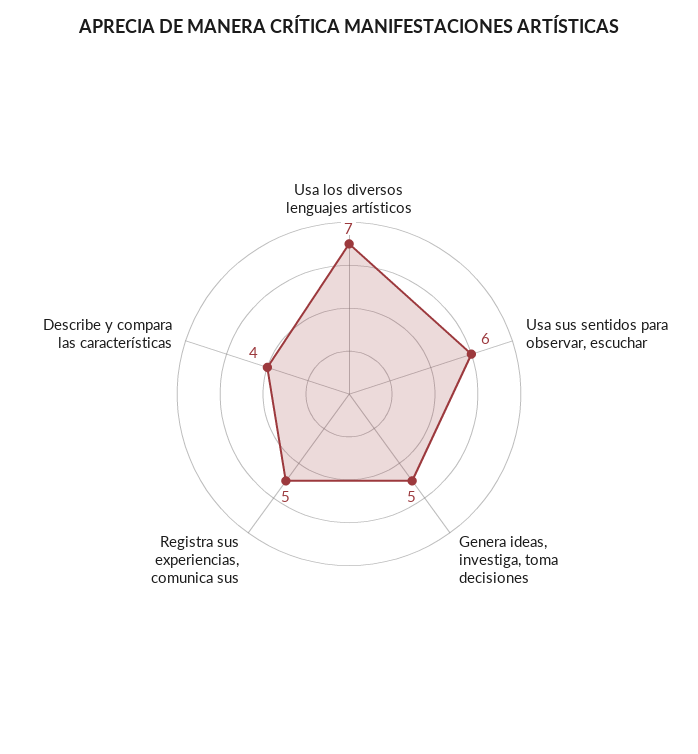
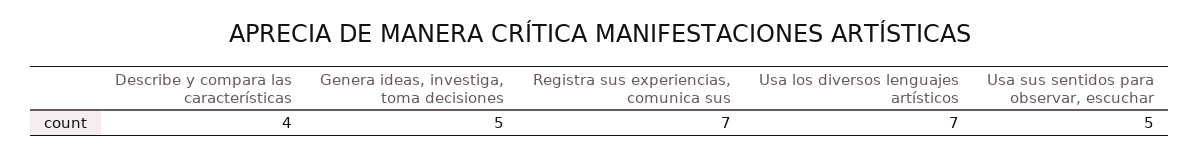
Usa sus sentidos para observar, escuchar: 6 -> 5
Registra sus experiencias, comunica sus: 5 -> 7

